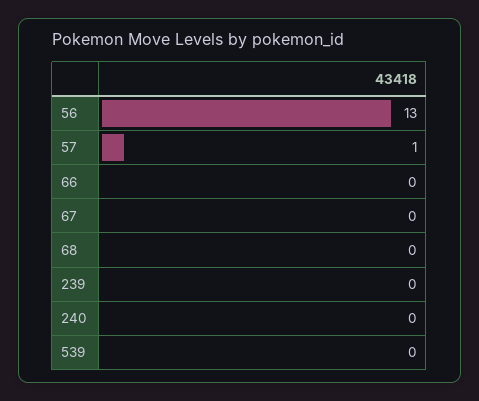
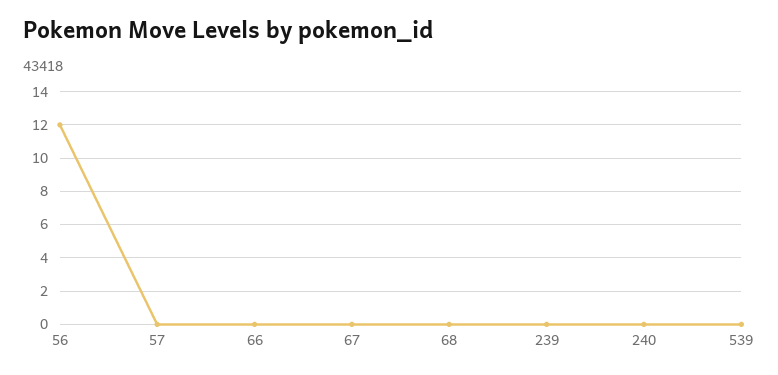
56: 13 -> 12
57: 1 -> 0

